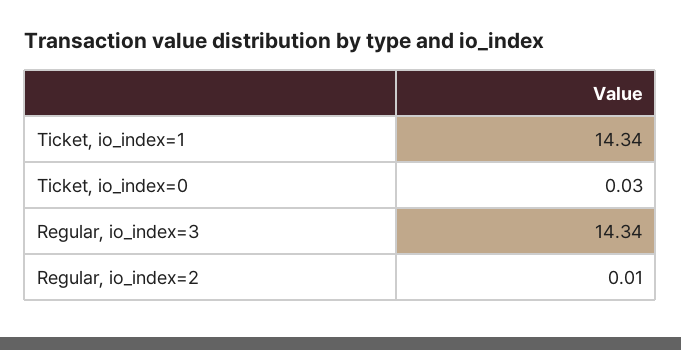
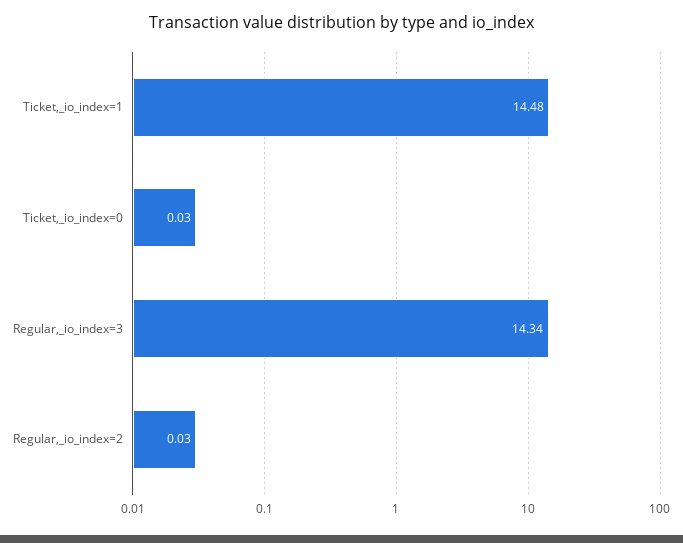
Ticket, io_index=1: 14.34 -> 14.48
Regular, io_index=2: 0.01 -> 0.03

